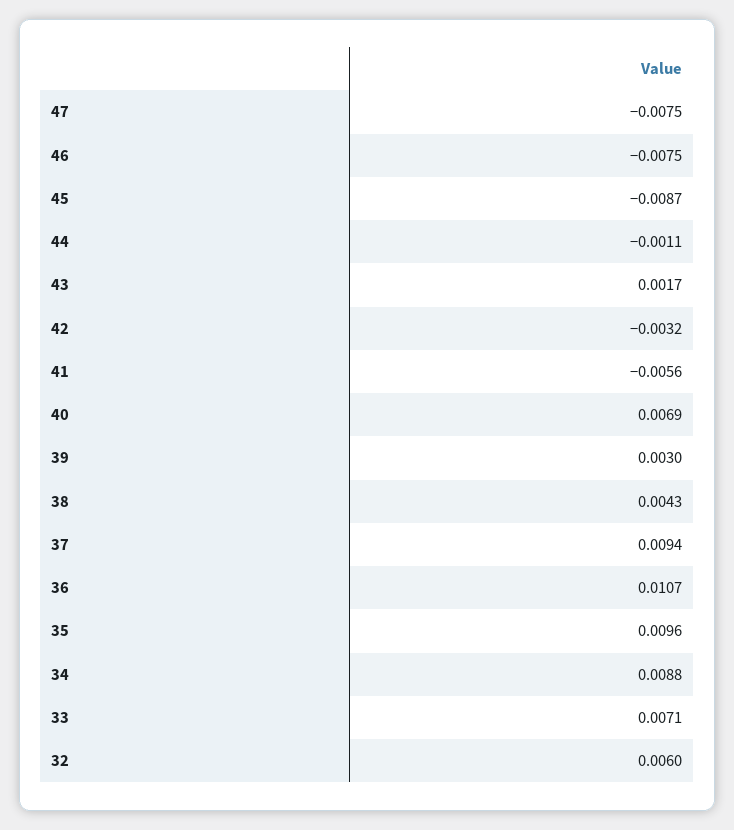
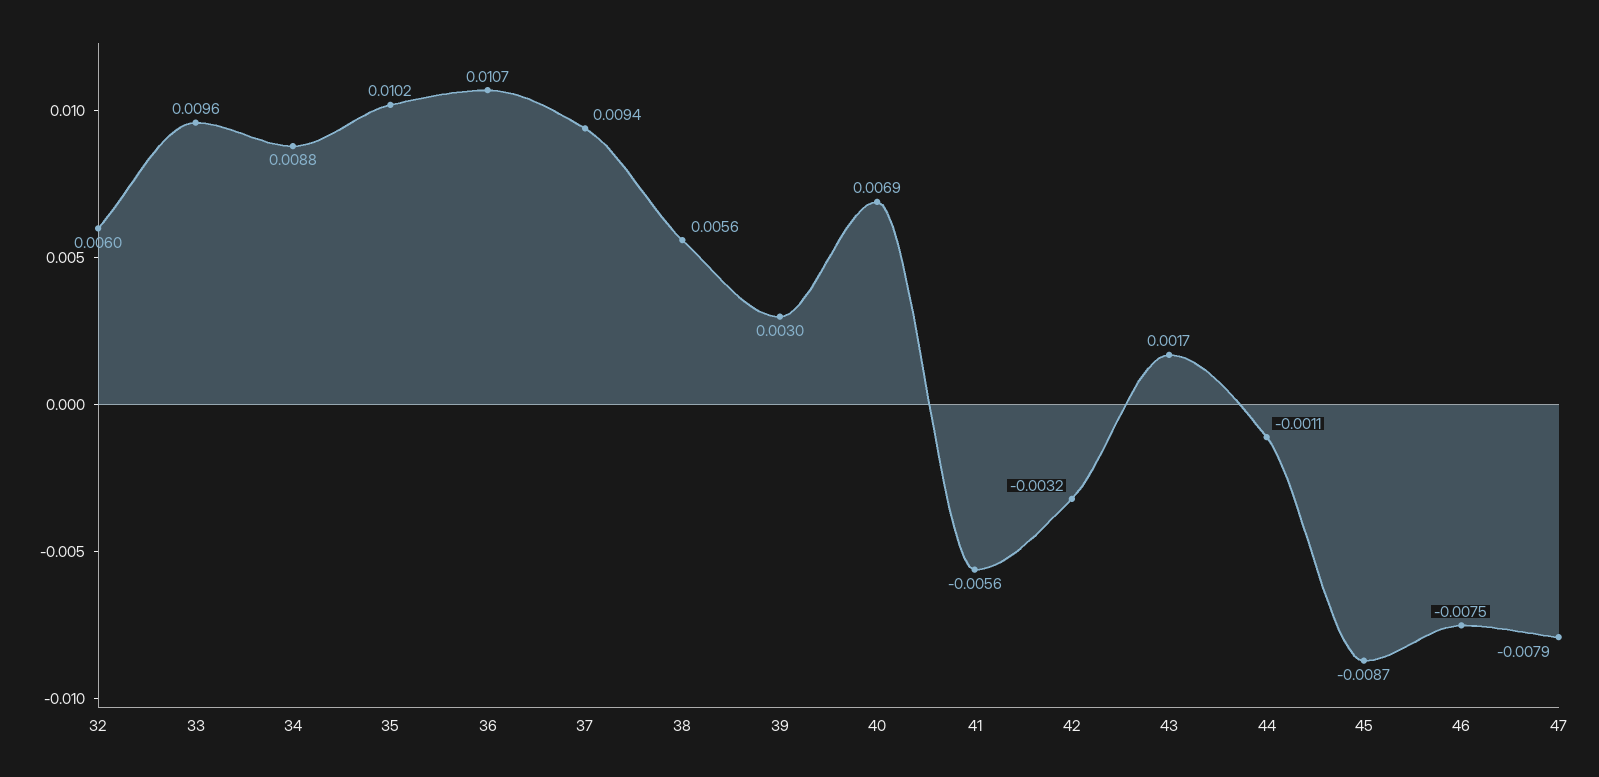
47: -0.0075 -> -0.0079
38: 0.0043 -> 0.0056
35: 0.0096 -> 0.0102
33: 0.0071 -> 0.0096

